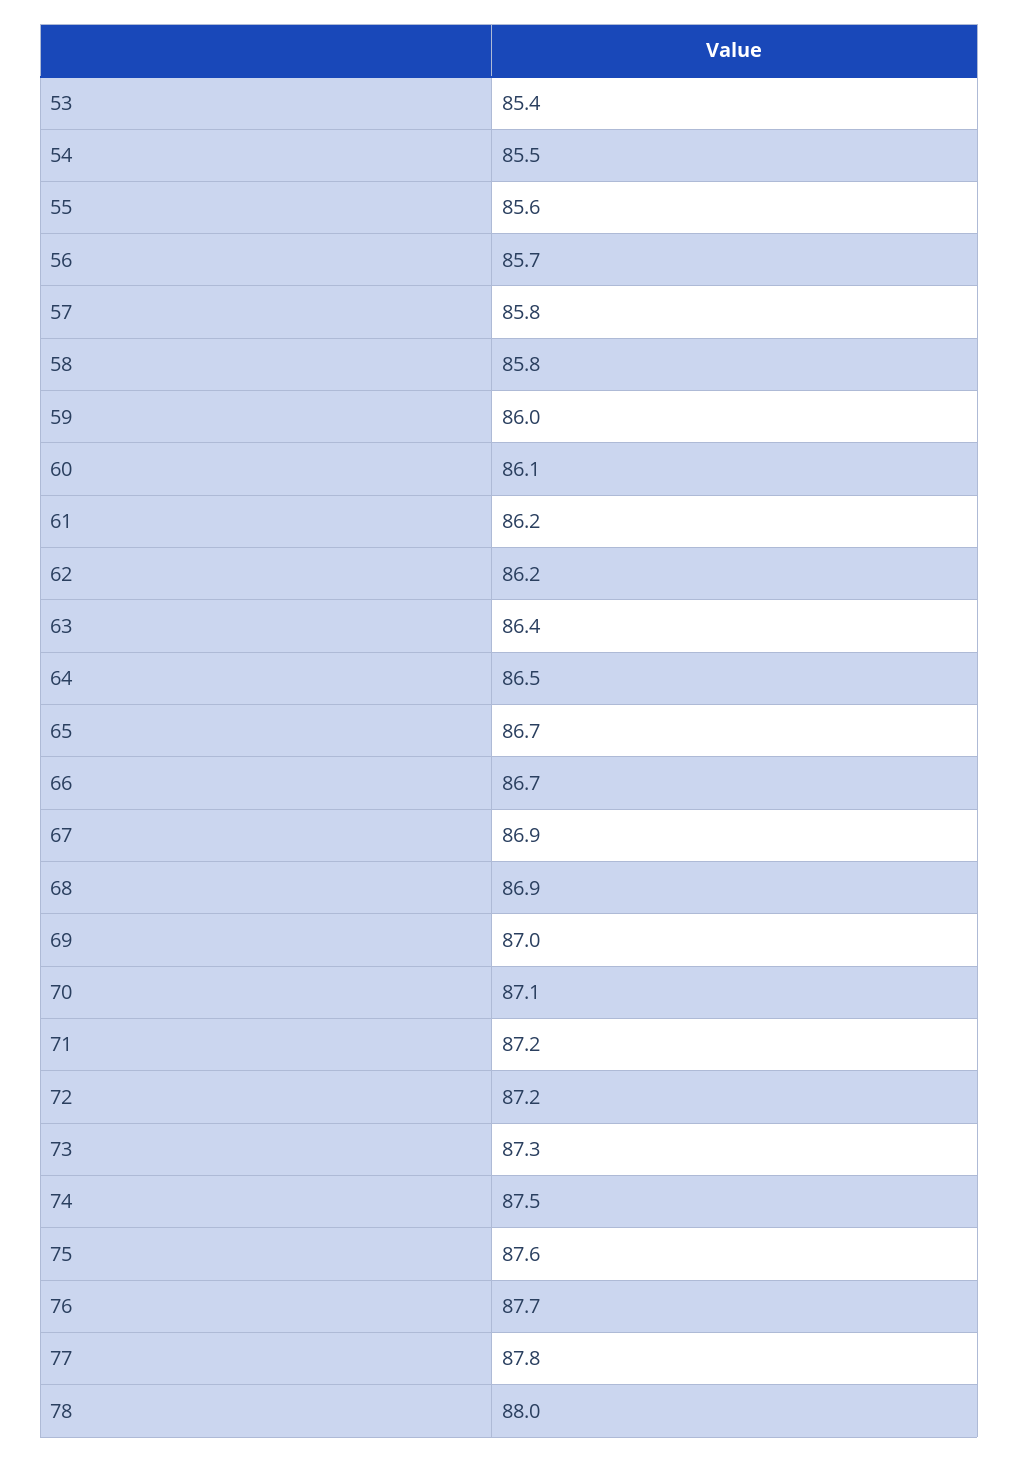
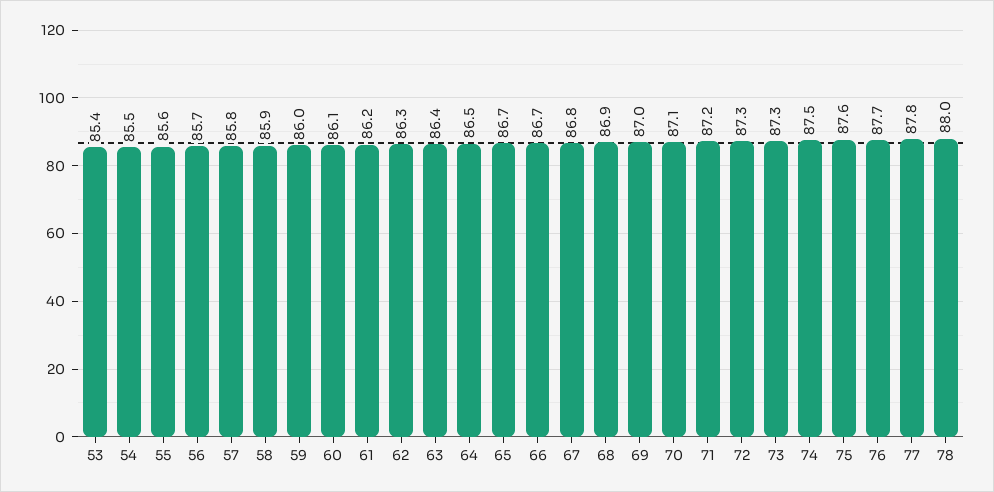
58: 85.8 -> 85.9
62: 86.2 -> 86.3
67: 86.9 -> 86.8
72: 87.2 -> 87.3

